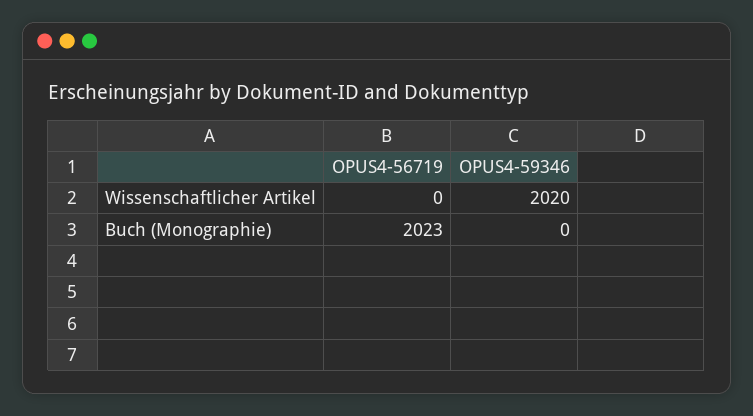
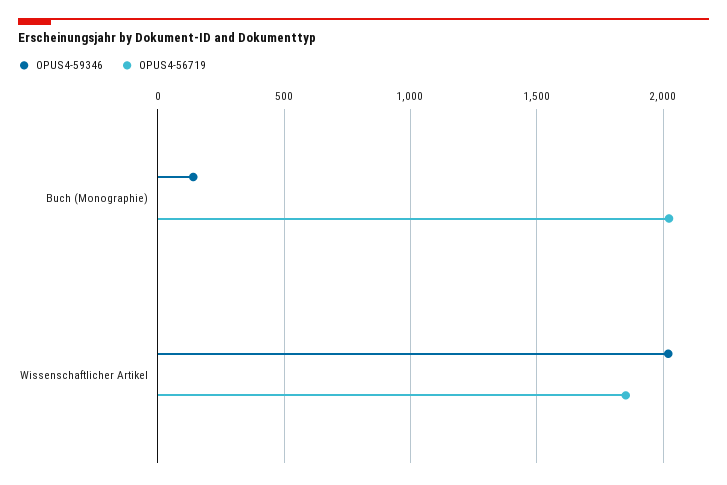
OPUS4-56719, Wissenschaftlicher Artikel: 0 -> 1850
OPUS4-59346, Buch (Monographie): 0 -> 150

